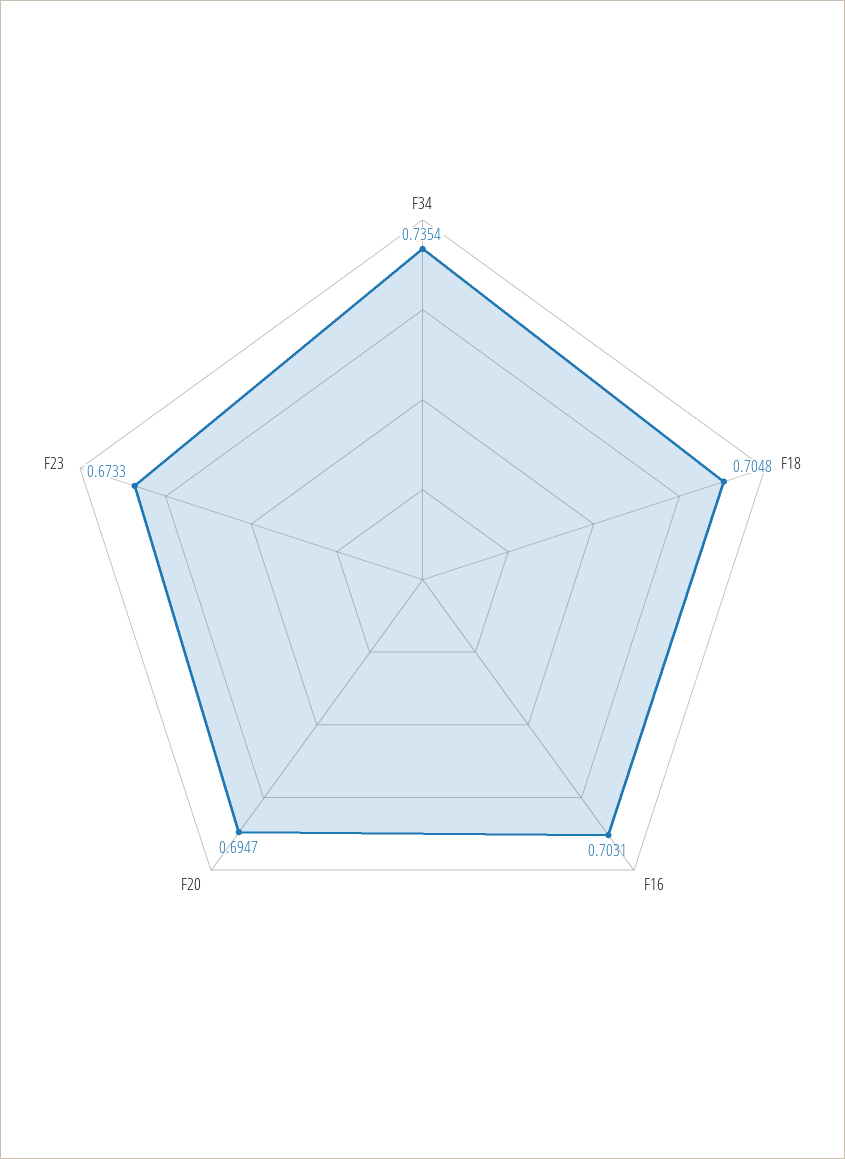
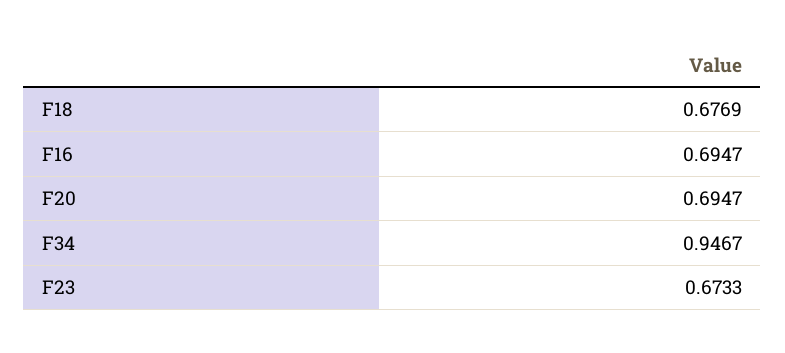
F34: 0.7354 -> 0.9467
F18: 0.7048 -> 0.6769
F16: 0.7031 -> 0.6947

